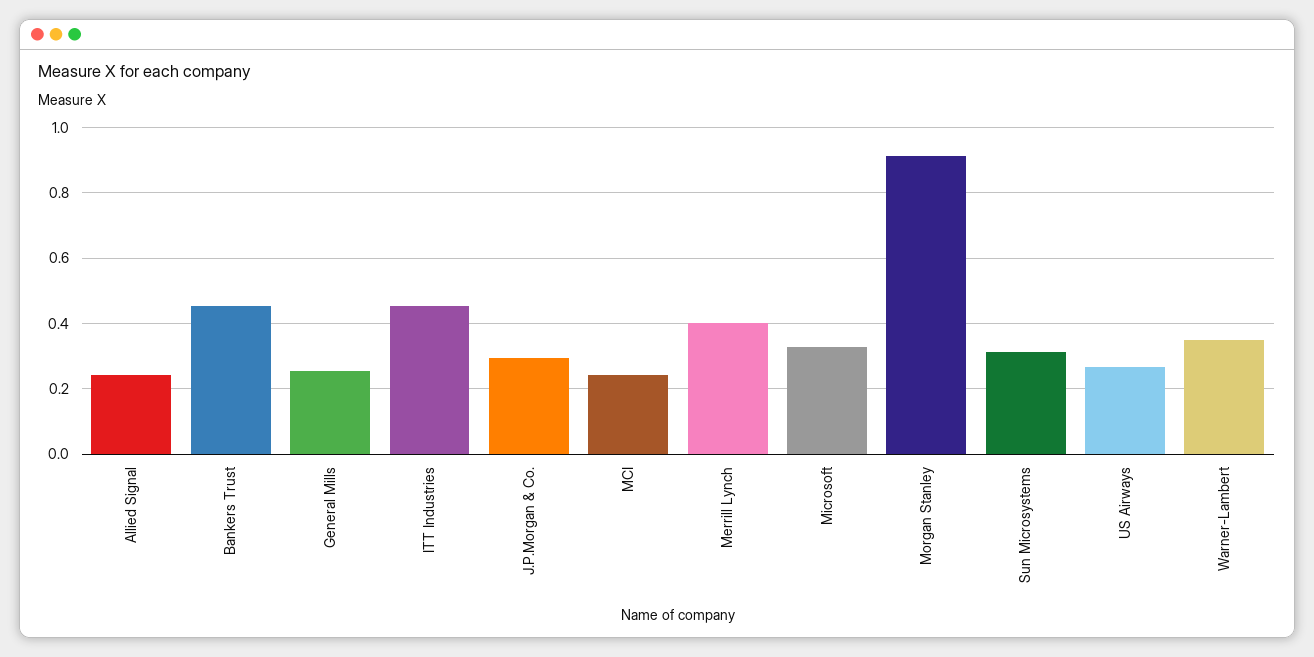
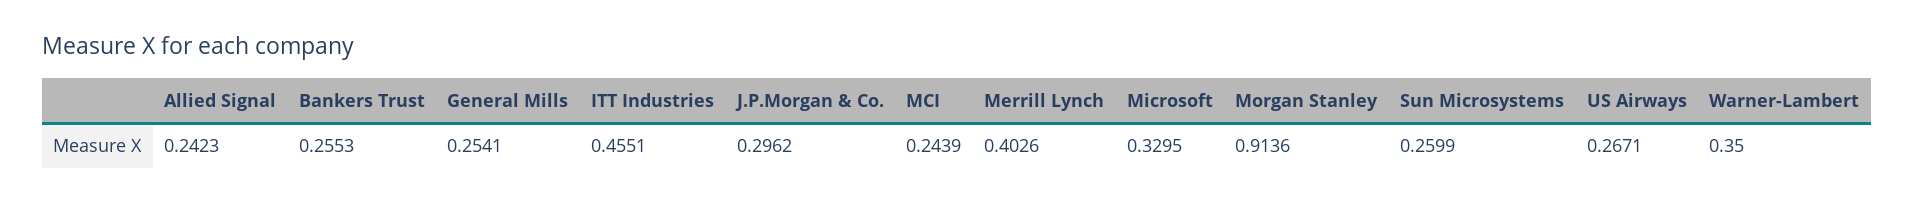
Bankers Trust: 0.46 -> 0.2553
Sun Microsystems: 0.32 -> 0.2599

